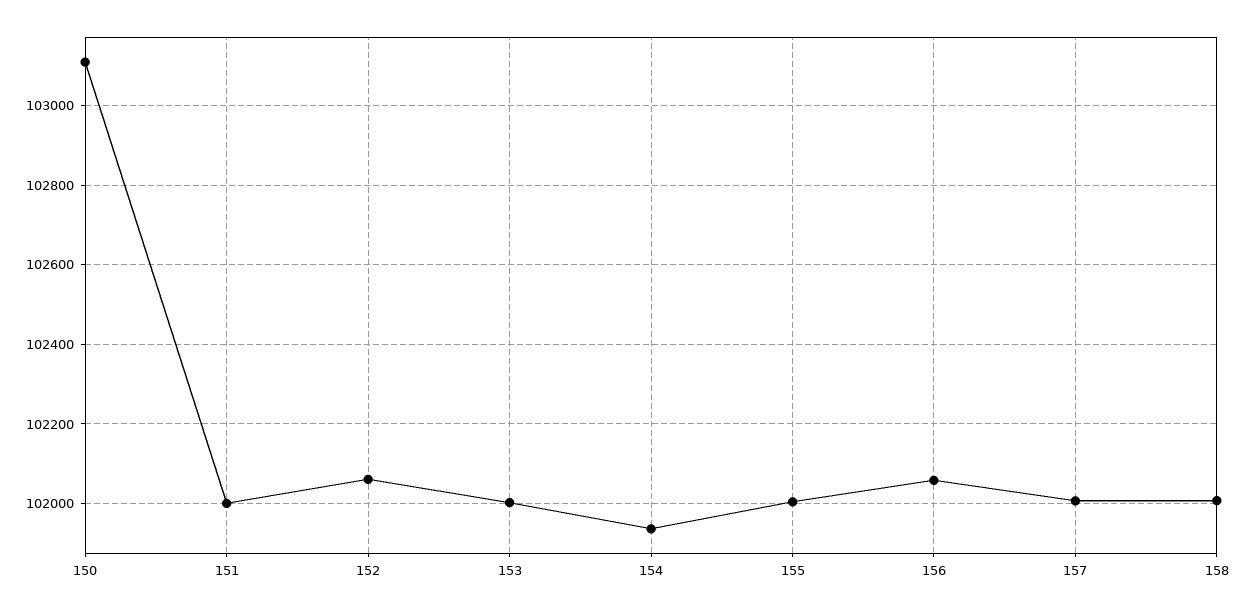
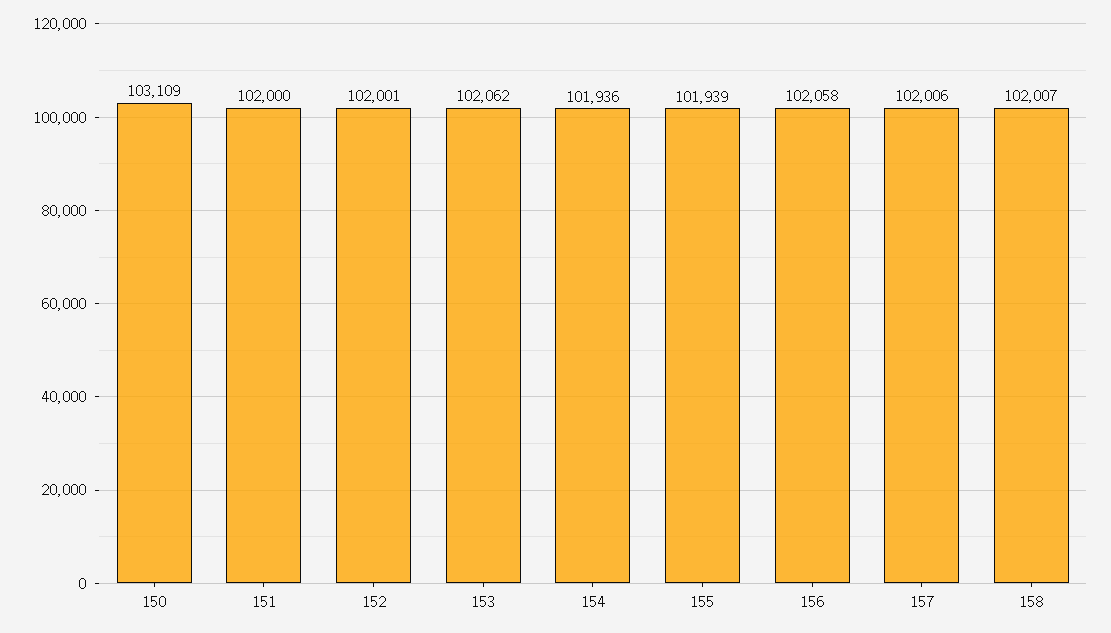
152: 102060 -> 102001
153: 102000 -> 102062
155: 102000 -> 101939

